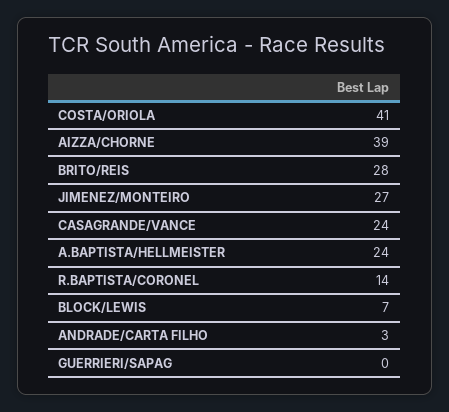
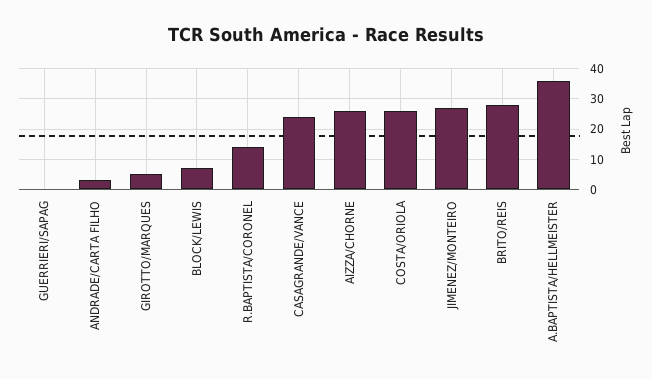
COSTA/ORIOLA: 41 -> 25
AIZZA/CHORNE: 39 -> 25
A.BAPTISTA/HELLMEISTER: 24 -> 35
GIROTTO/MARQUES: none -> 5

